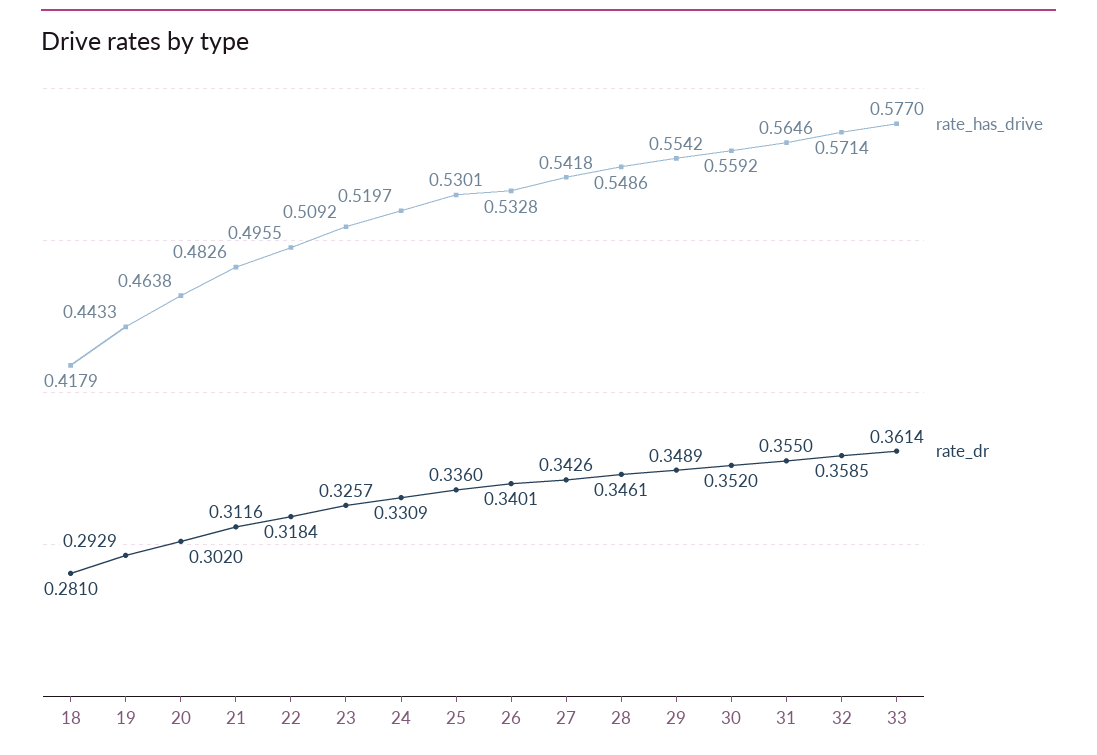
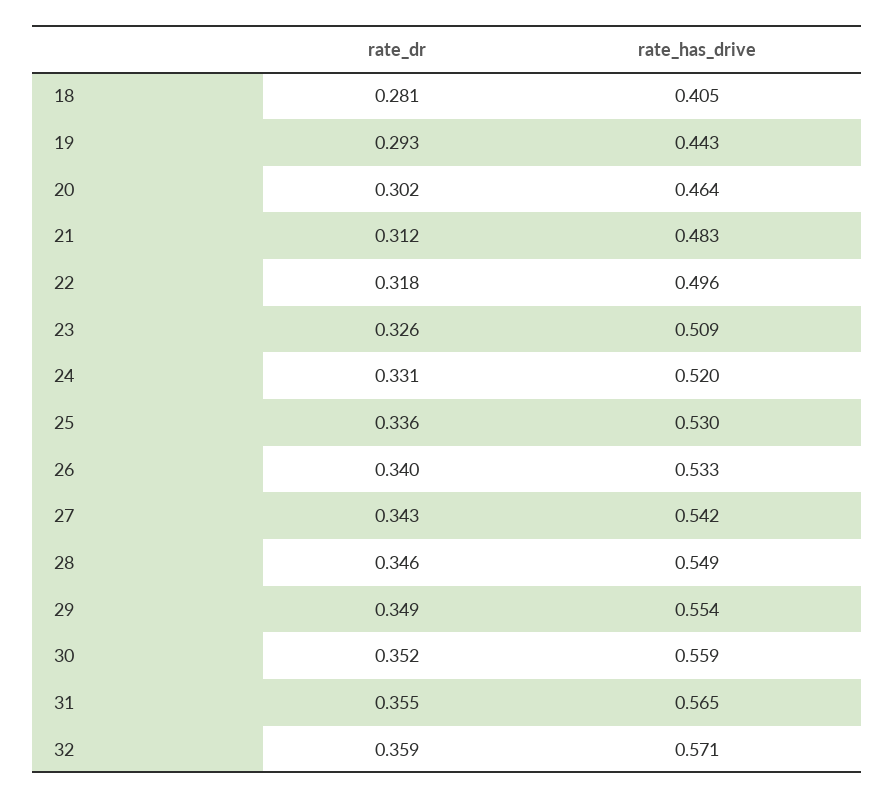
rate_has_drive, 18: 0.4179 -> 0.405
rate_has_drive, 33: 0.577 -> none
rate_dr, 33: 0.3614 -> none

